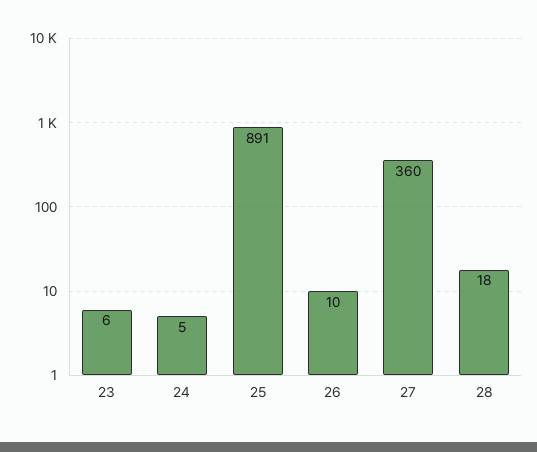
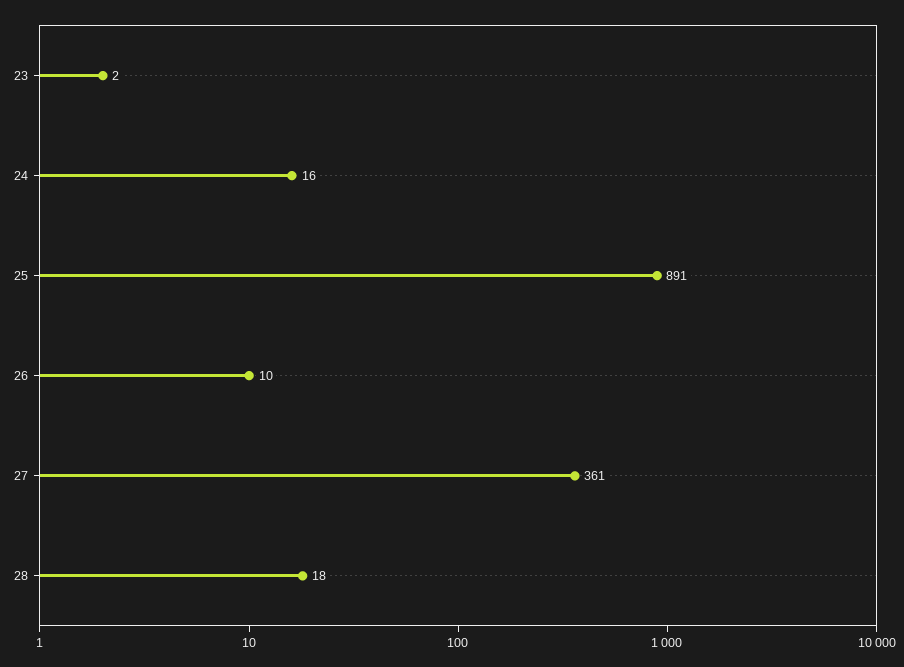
23: 6 -> 2
24: 5 -> 16
27: 360 -> 361

